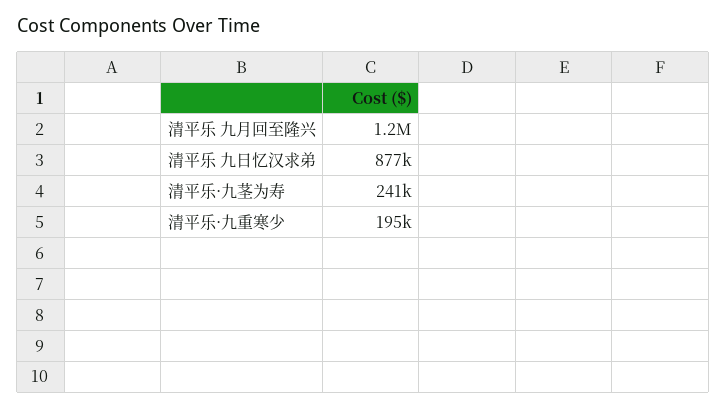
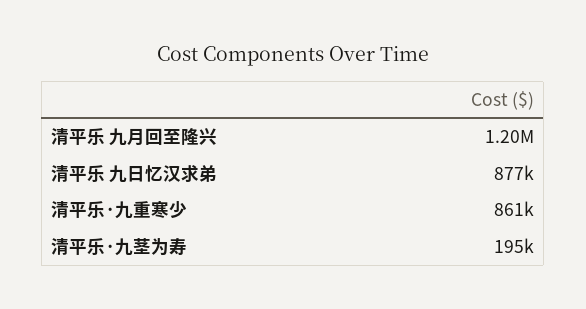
清平乐·九茎为寿: 241000 -> 195000
清平乐·九重寒少: 195000 -> 861000

